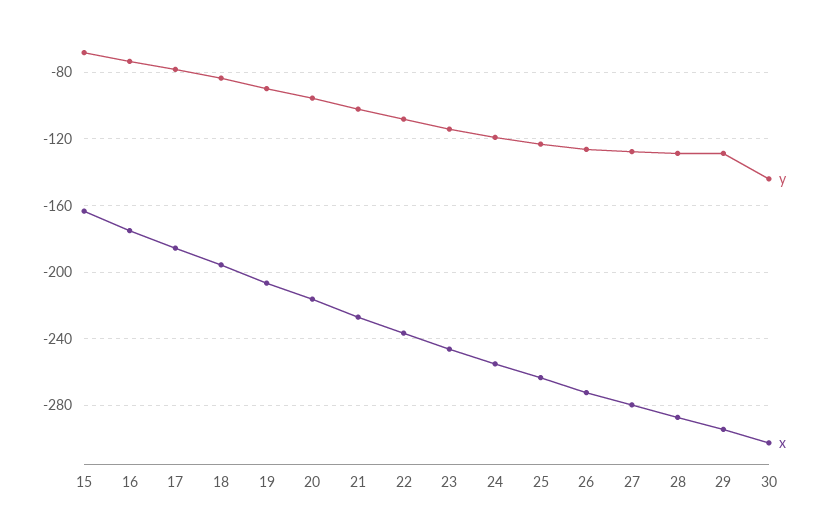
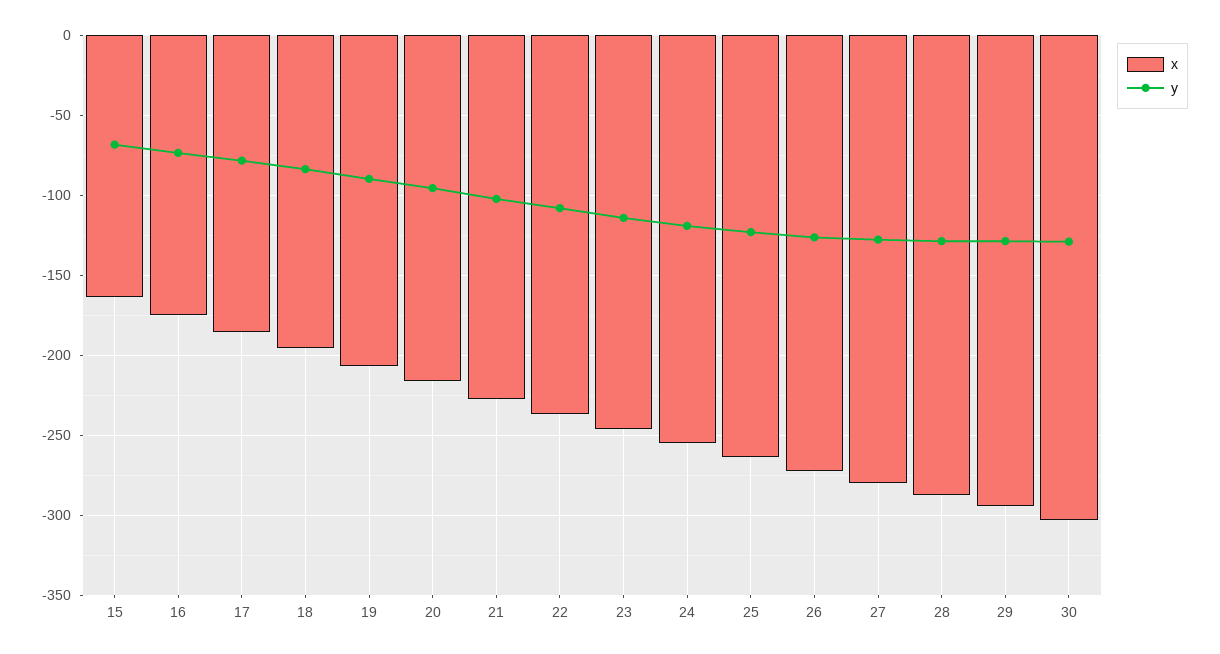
y, 30: -145 -> -130

